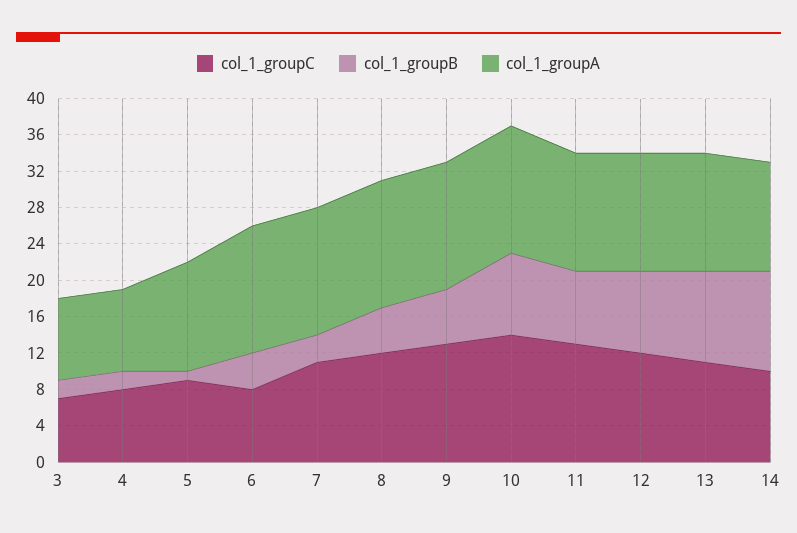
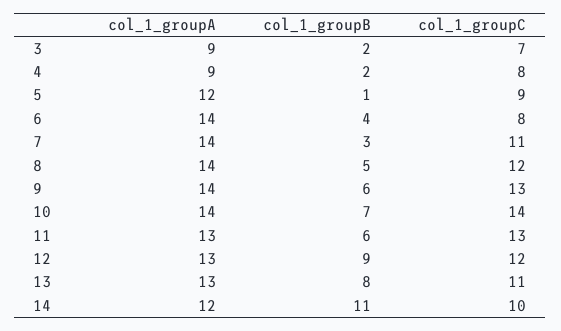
col_1_groupB, 10: 9 -> 7
col_1_groupB, 11: 8 -> 6
col_1_groupB, 13: 10 -> 8

